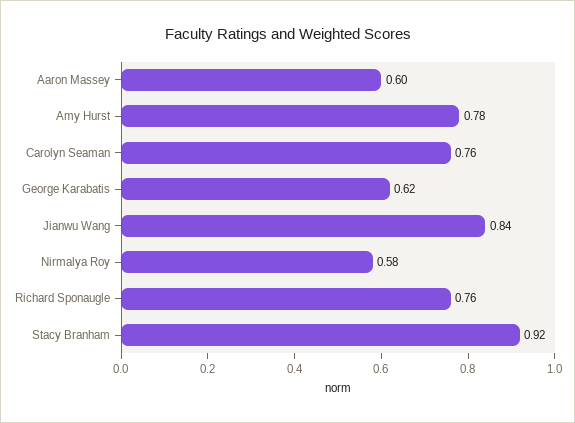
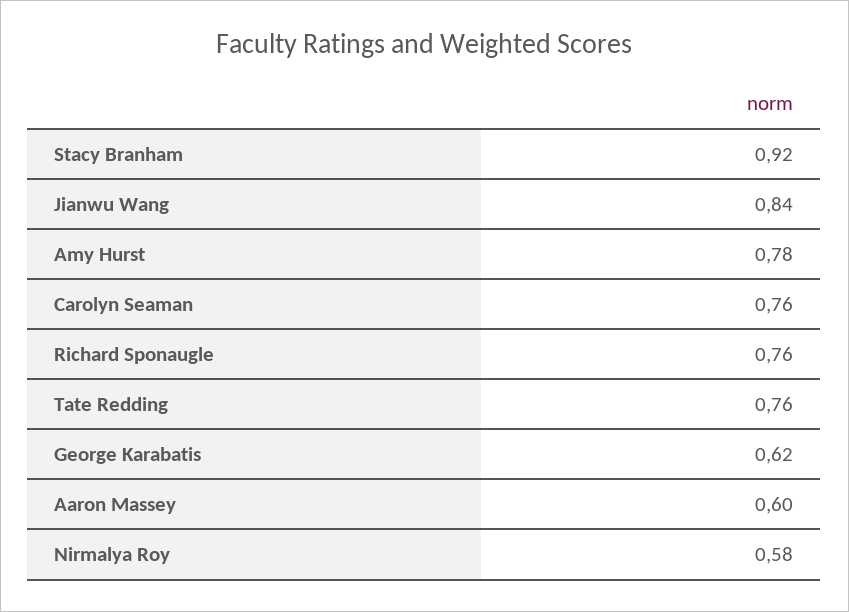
Tate Redding: none -> 0.76

